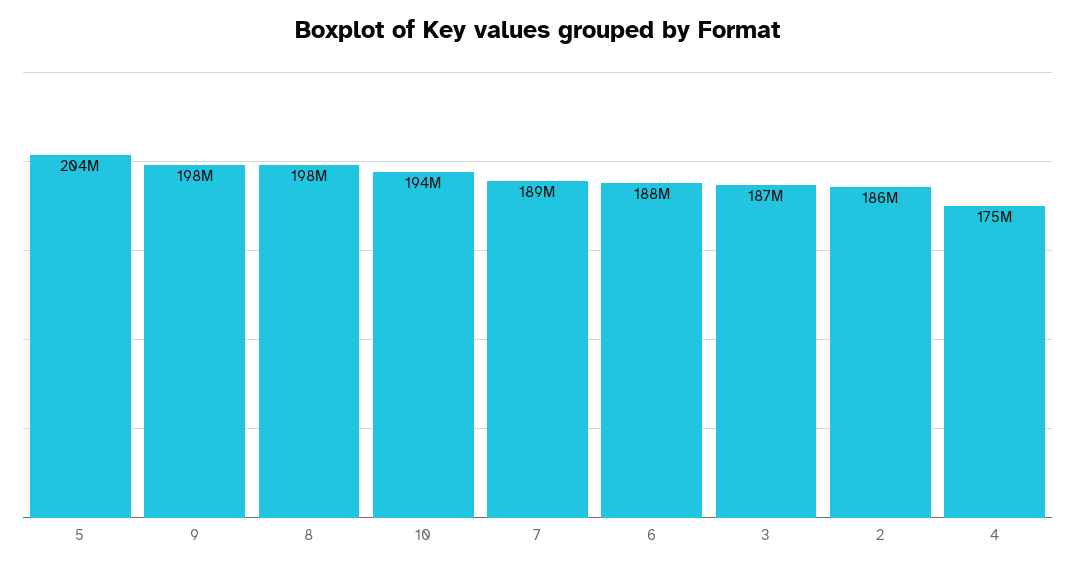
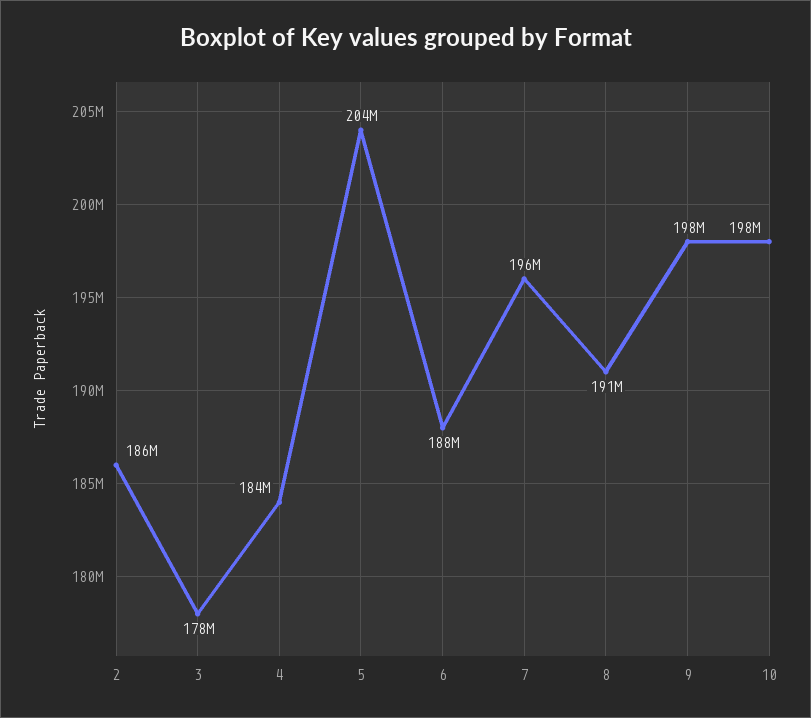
8: 198000000 -> 191000000
10: 194000000 -> 198000000
7: 189000000 -> 196000000
3: 187000000 -> 178000000
4: 175000000 -> 184000000

